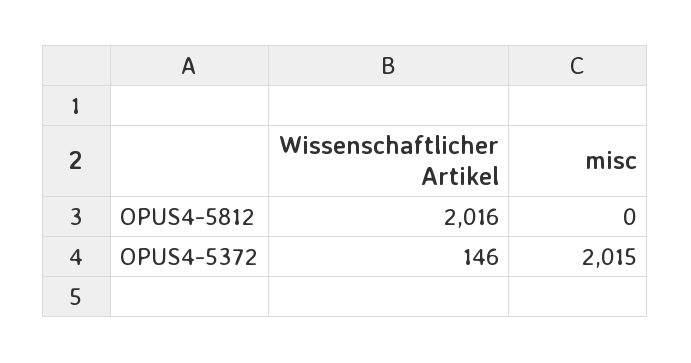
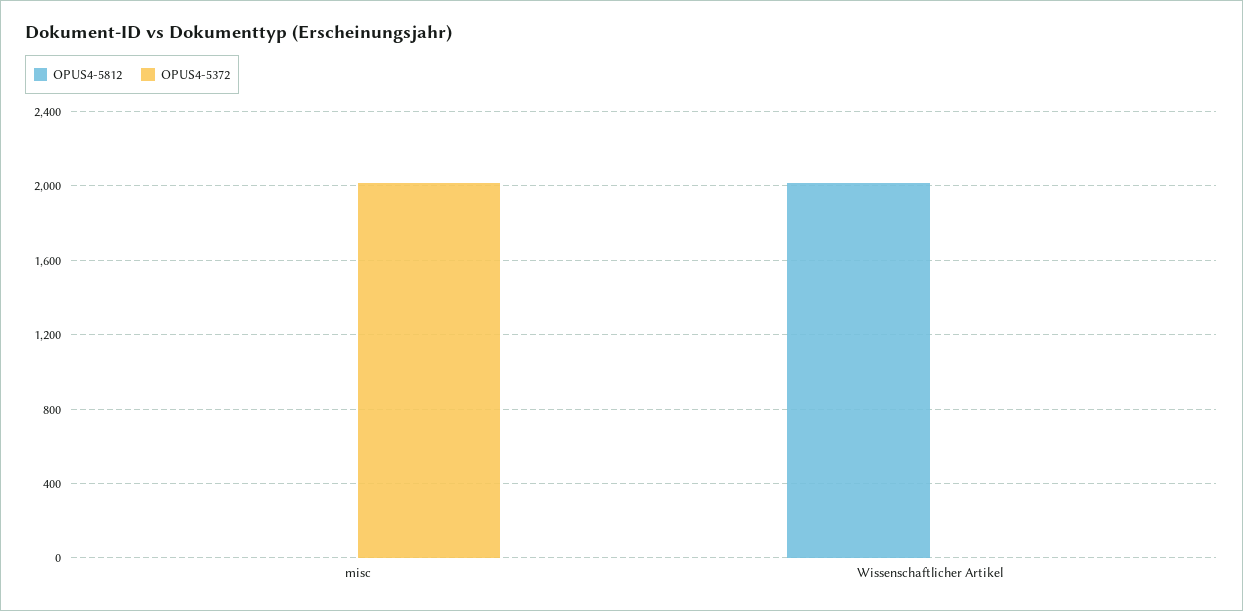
OPUS4-5372, Wissenschaftlicher Artikel: 146 -> 0

